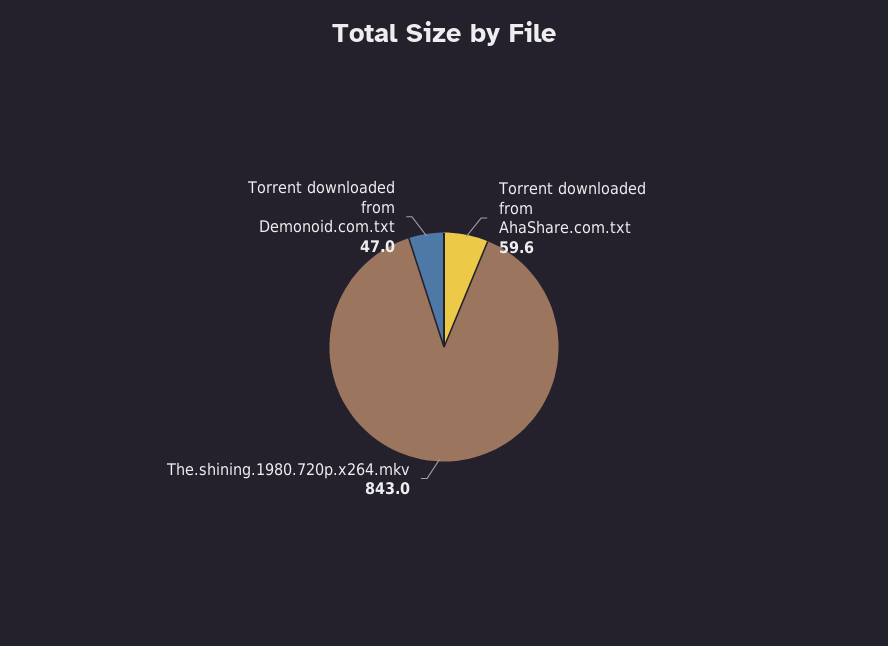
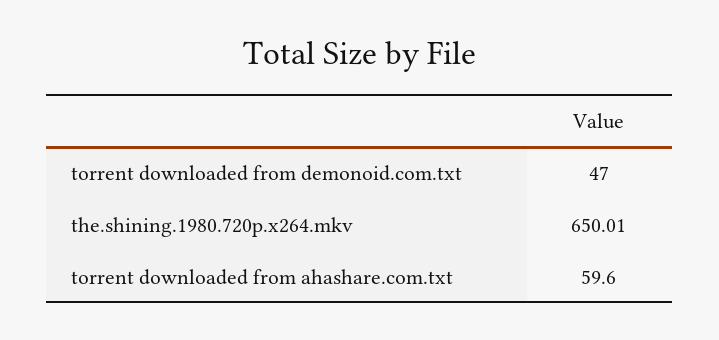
The.shining.1980.720p.x264.mkv: 843 -> 650.01

